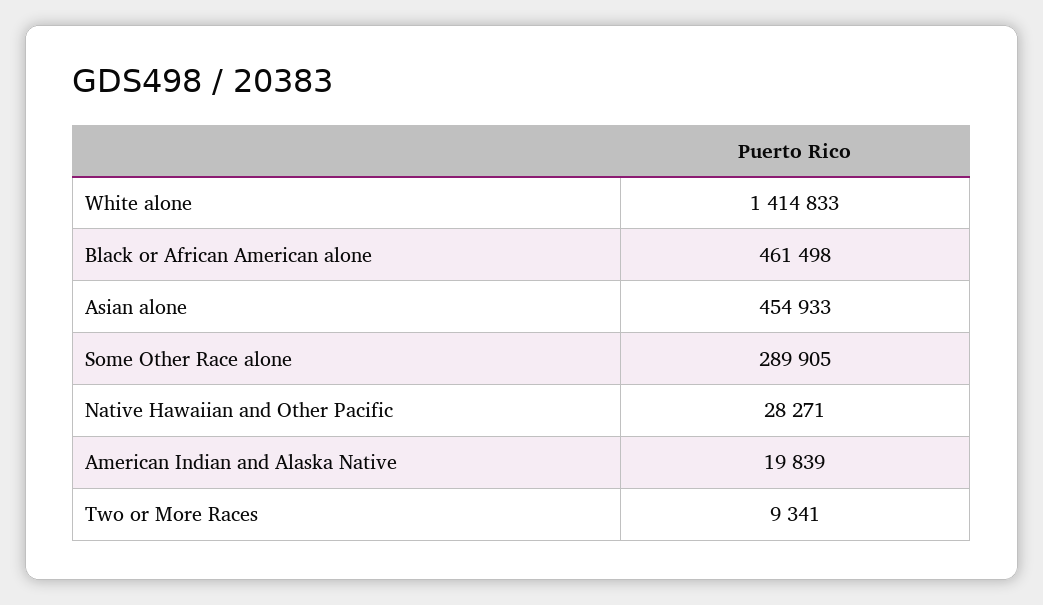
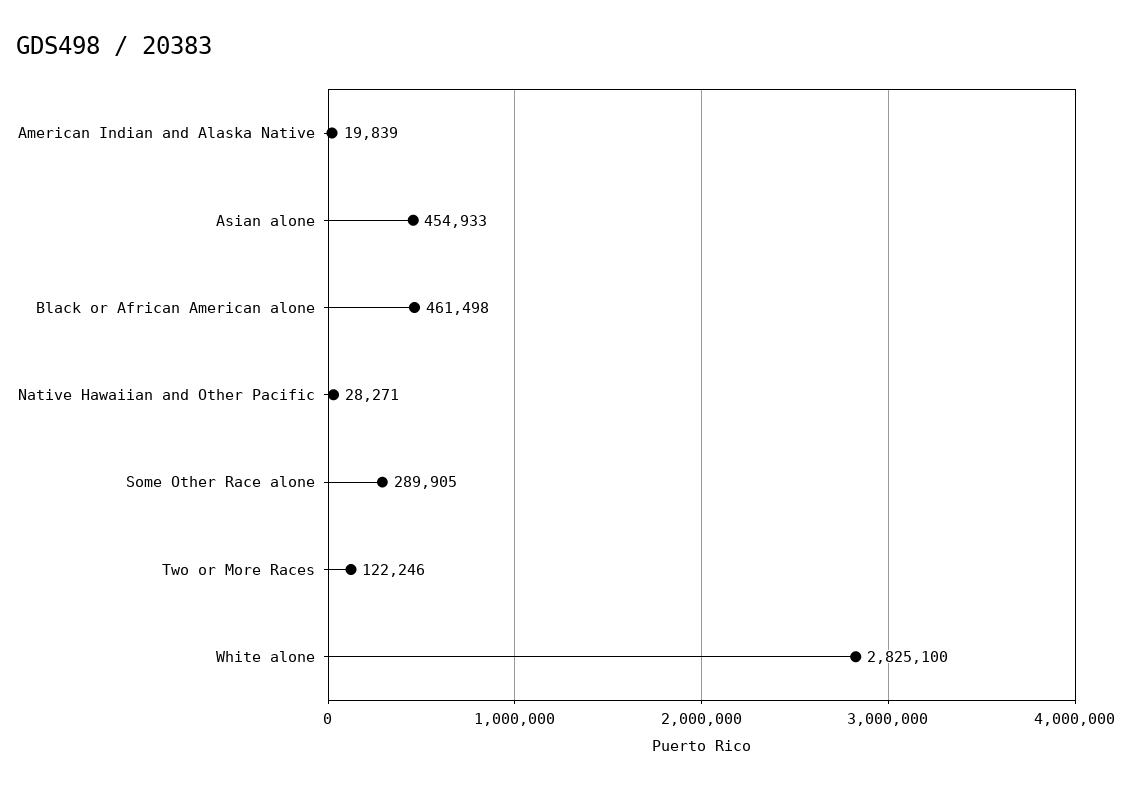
White alone: 1414833 -> 2825100
Two or More Races: 9341 -> 122246

